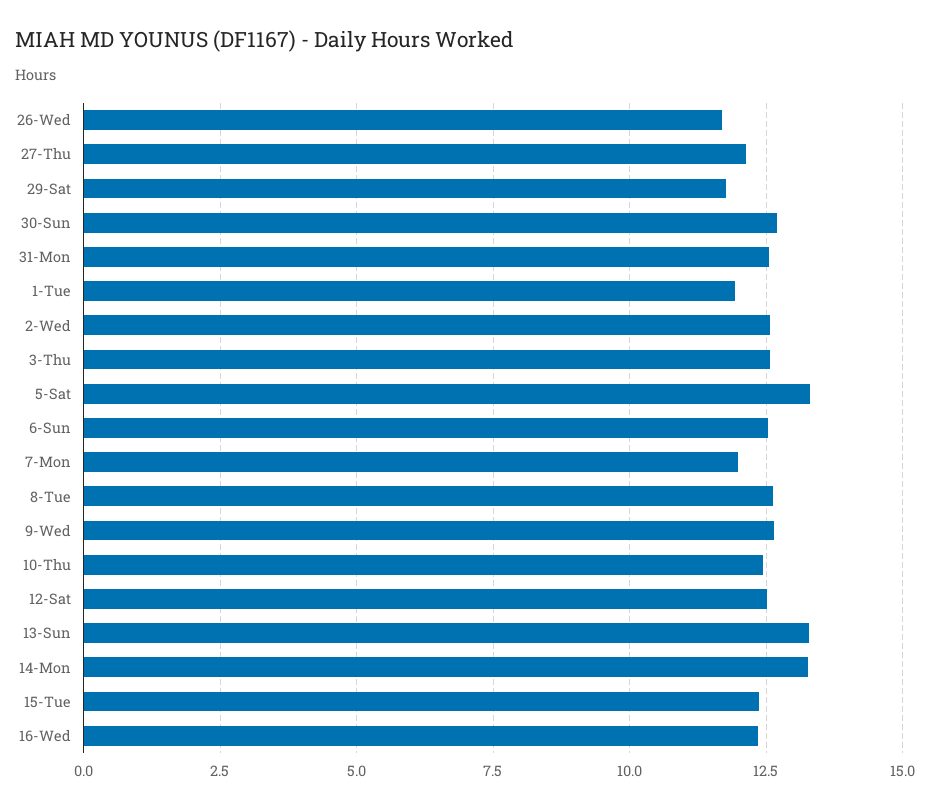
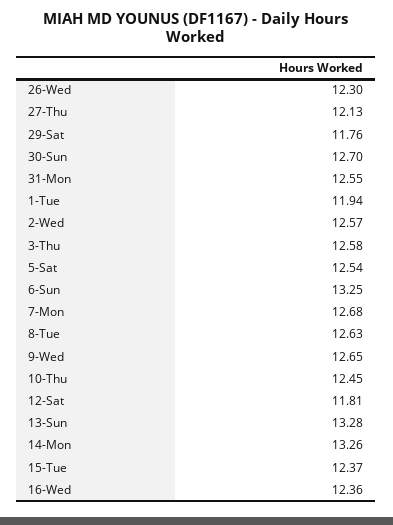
26-Wed: 11.75 -> 12.3
5-Sat: 13.25 -> 12.54
6-Sun: 12.5 -> 13.25
7-Mon: 12 -> 12.68
12-Sat: 12.5 -> 11.81

